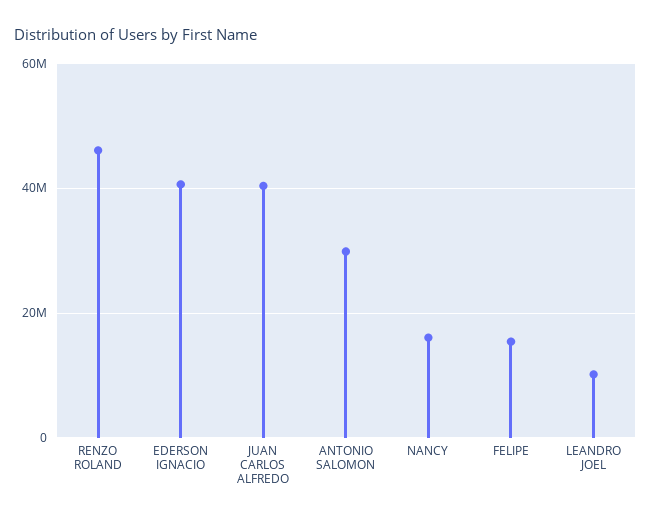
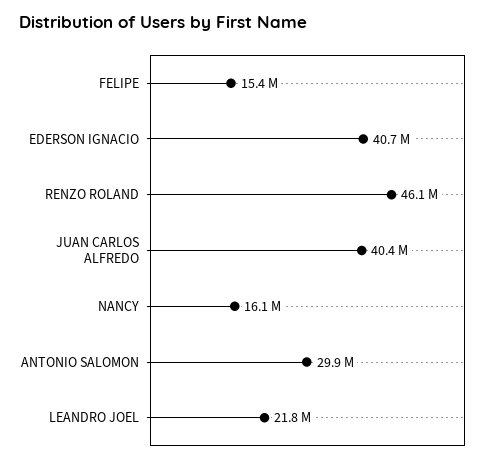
LEANDRO JOEL: 10000000 -> 21800000

